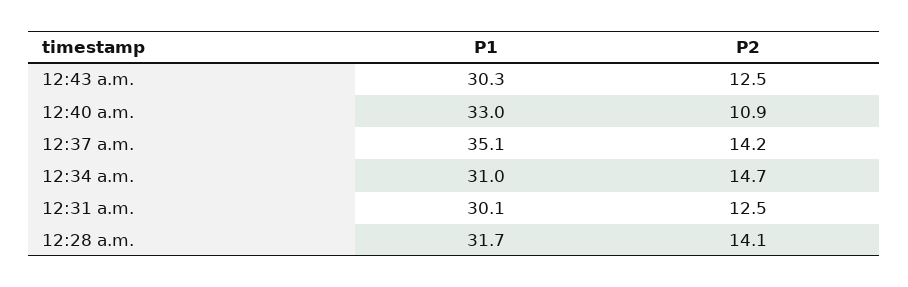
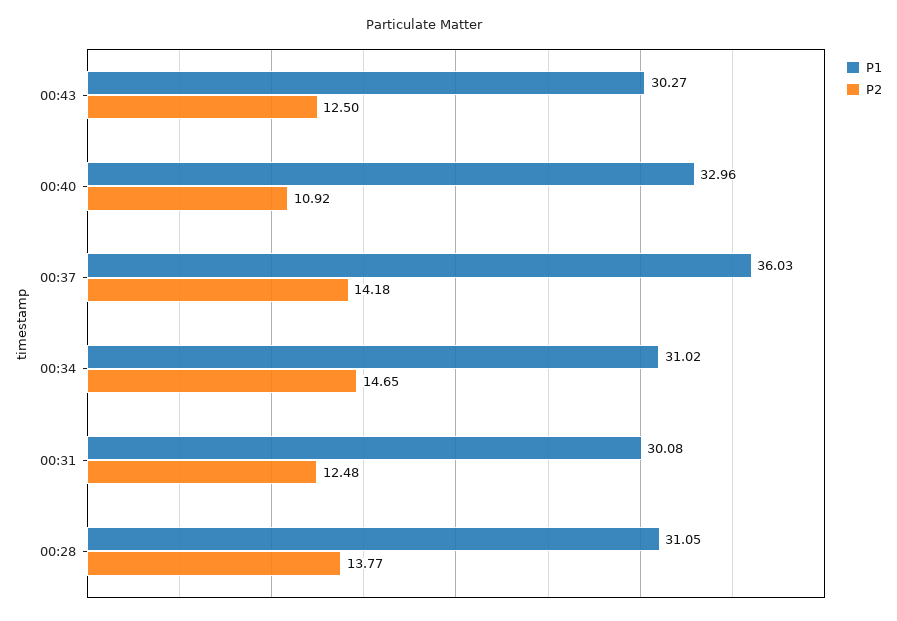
P1, 12:37 a.m.: 35.1 -> 36.03
P1, 12:28 a.m.: 31.7 -> 31.05
P2, 12:28 a.m.: 14.1 -> 13.77

